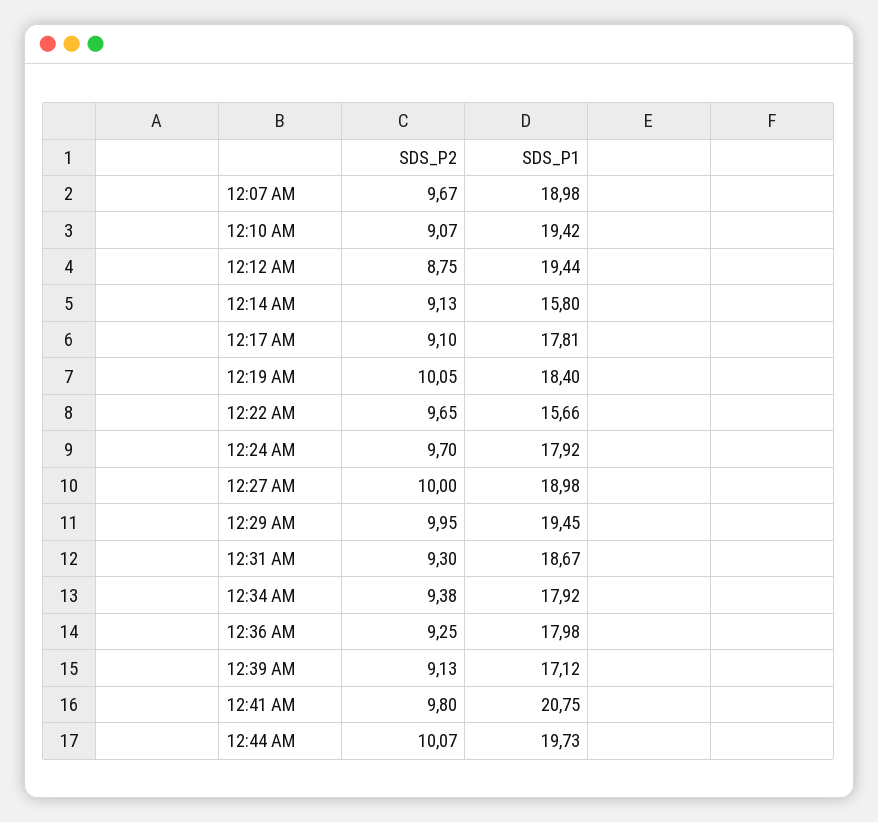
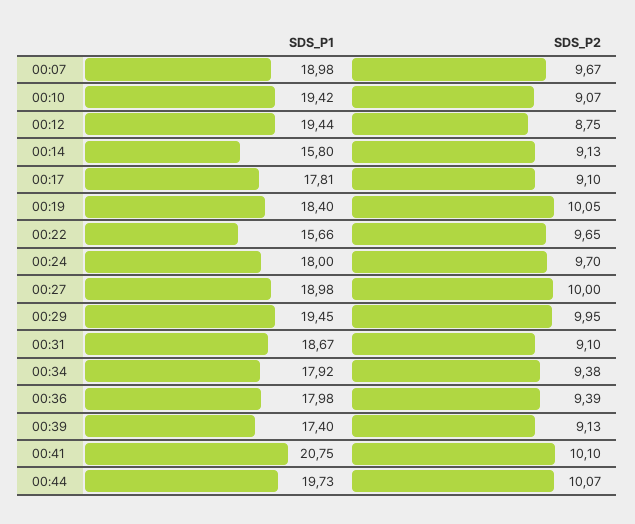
SDS_P1, 12:24 AM: 17.92 -> 18
SDS_P2, 12:31 AM: 9.3 -> 9.1
SDS_P2, 12:36 AM: 9.25 -> 9.39
SDS_P1, 12:39 AM: 17.12 -> 17.4
SDS_P2, 12:41 AM: 9.8 -> 10.1

